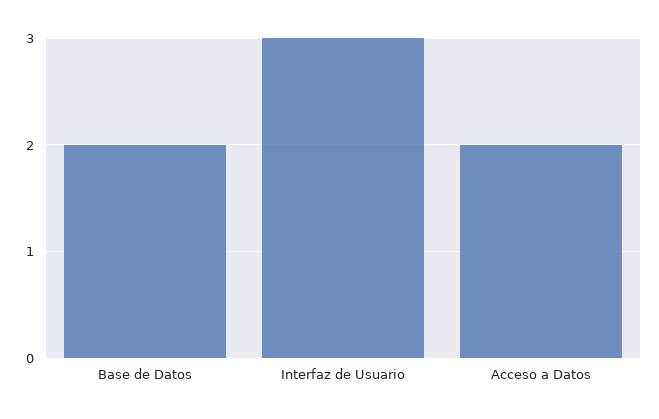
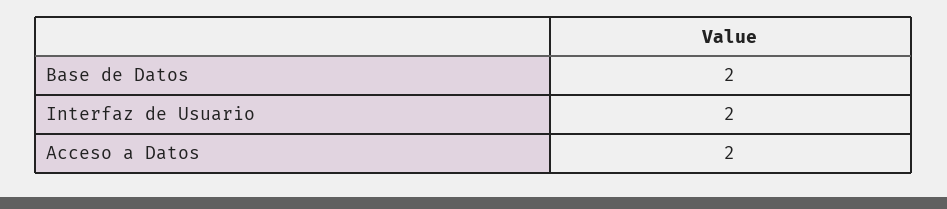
Interfaz de Usuario: 3 -> 2

